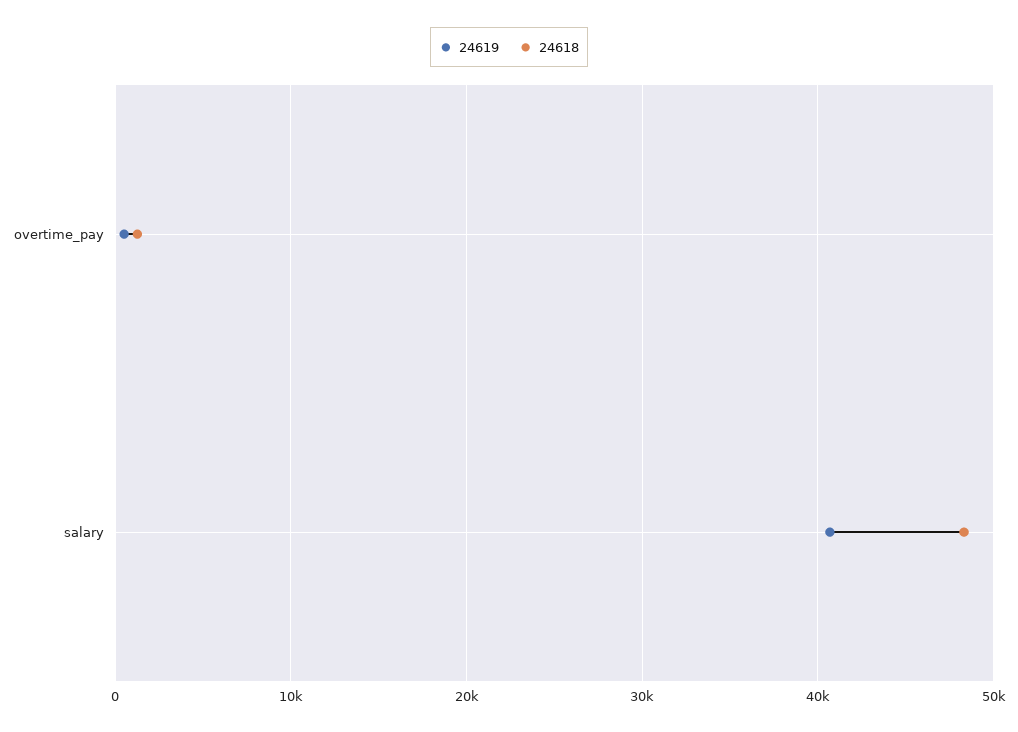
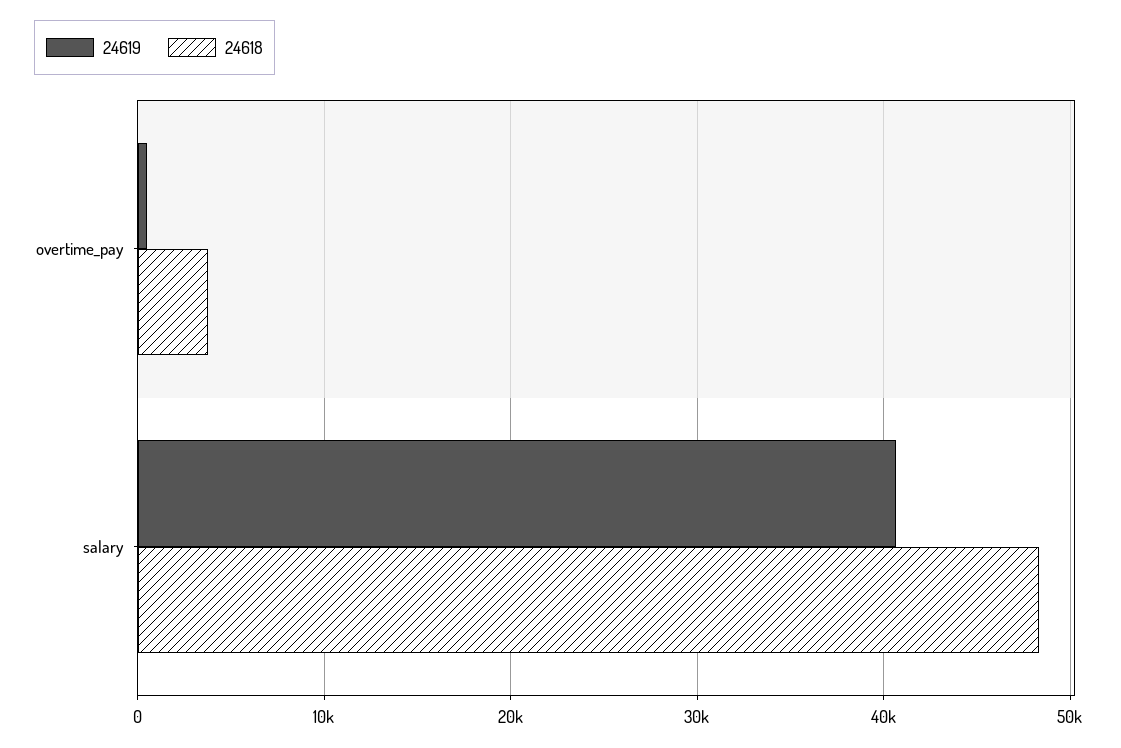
24618, overtime_pay: 1000 -> 4000

